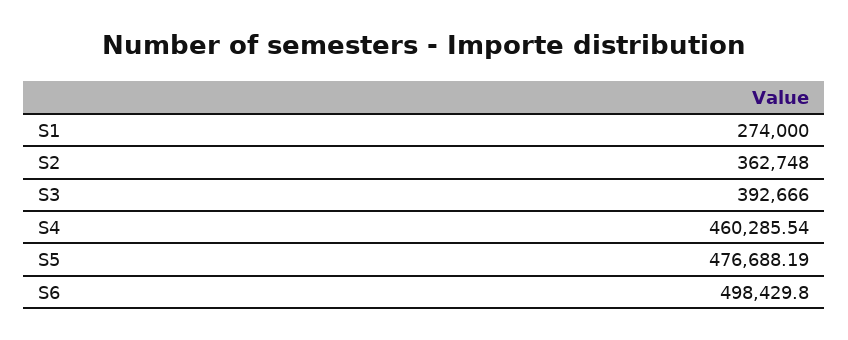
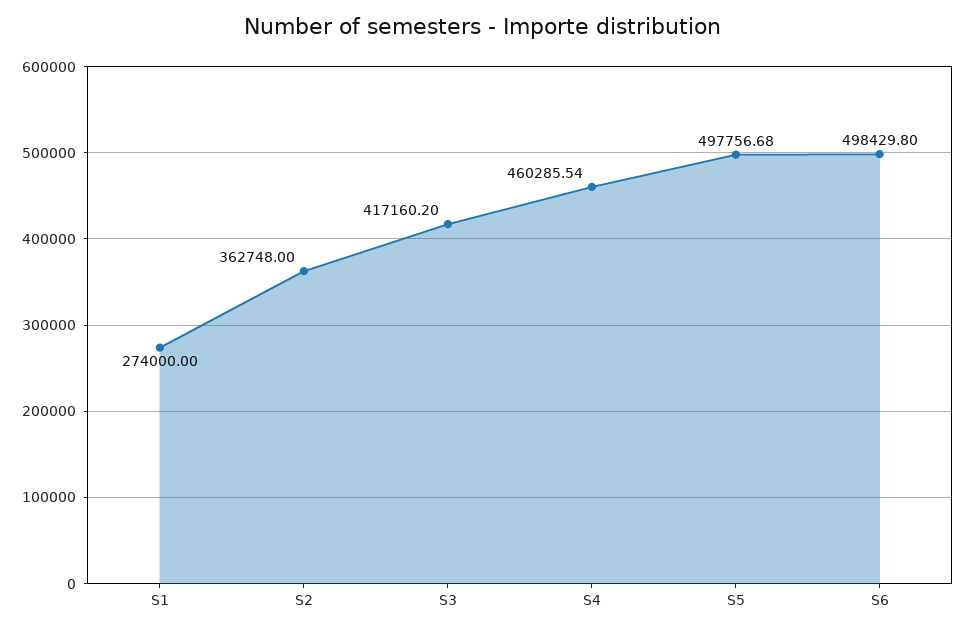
S3: 392666 -> 417160.2
S5: 476688.19 -> 497756.68

